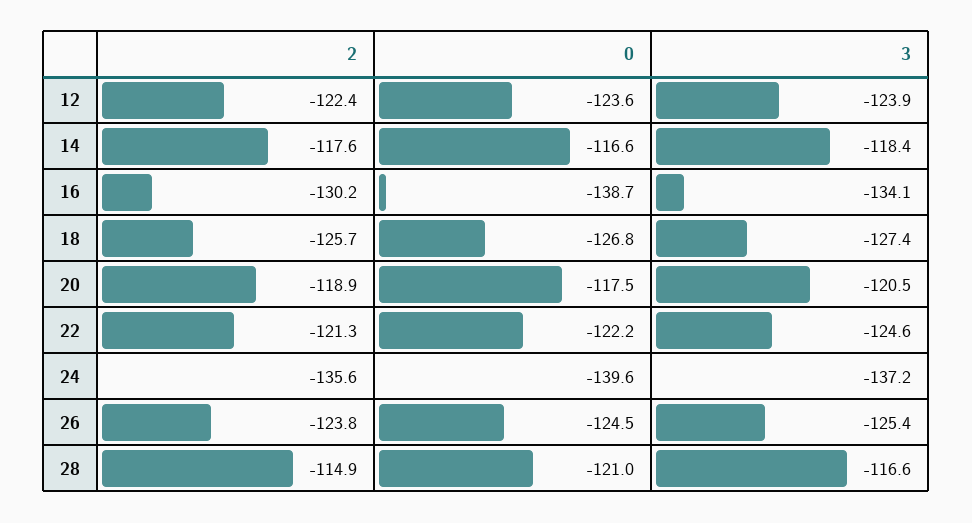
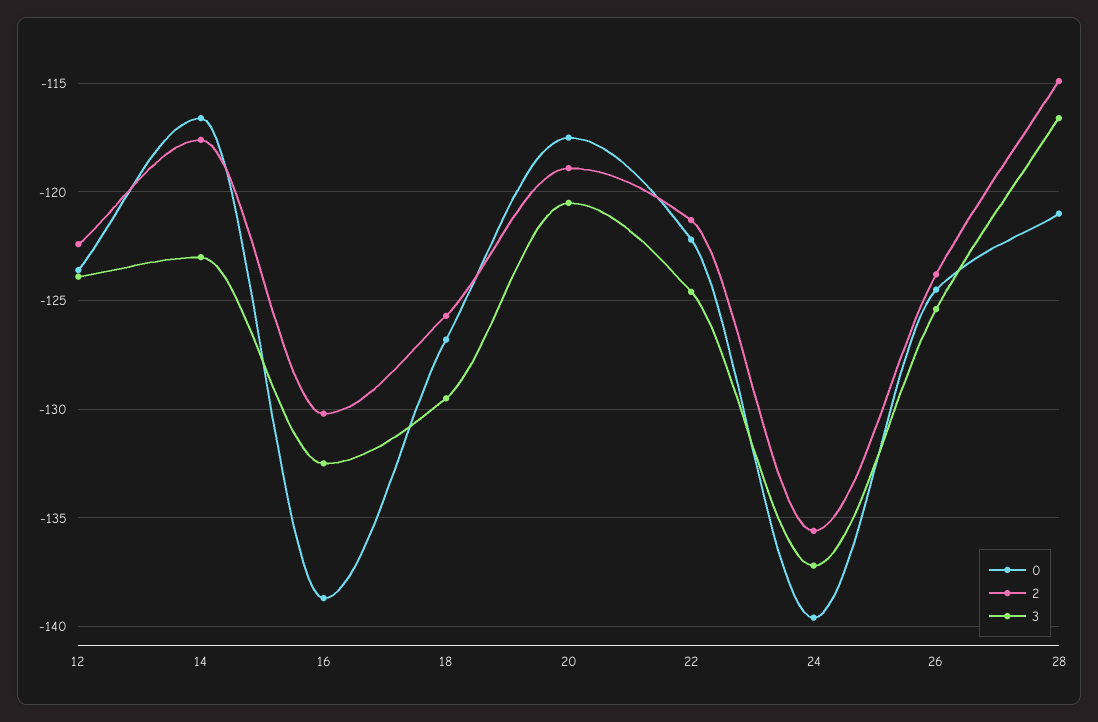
3, 14: -118.4 -> -123
3, 16: -134.1 -> -132.5
3, 18: -127.4 -> -129.5

